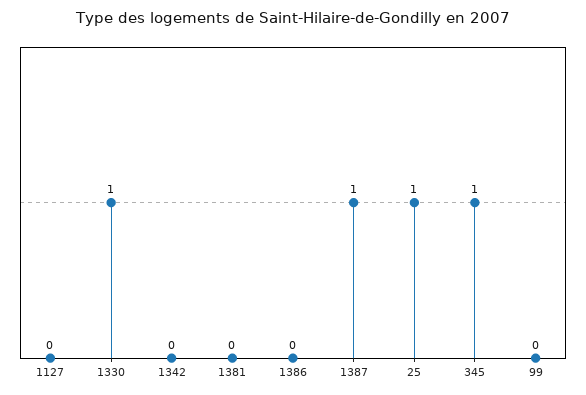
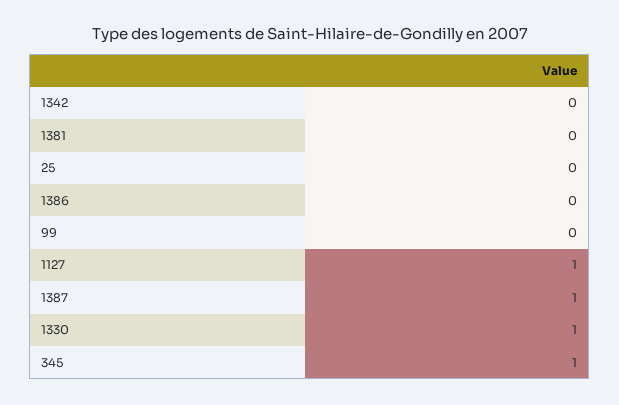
1127: 0 -> 1
25: 1 -> 0

